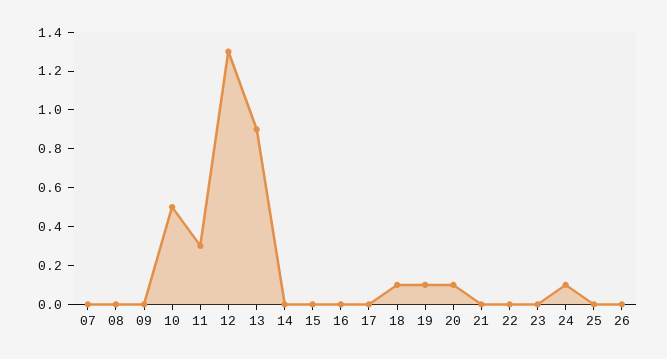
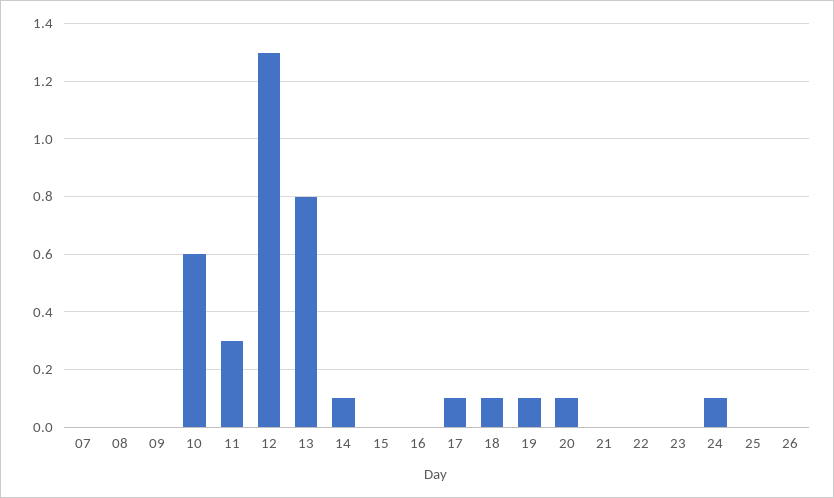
10: 0.5 -> 0.6
13: 0.9 -> 0.8
14: 0 -> 0.1
17: 0 -> 0.1

